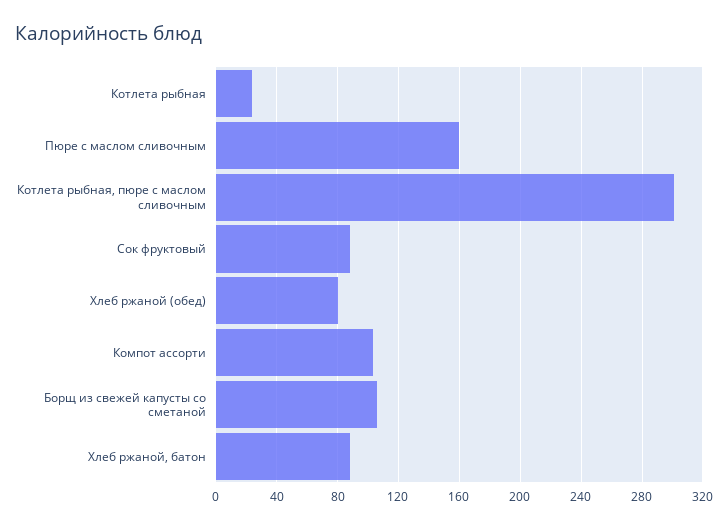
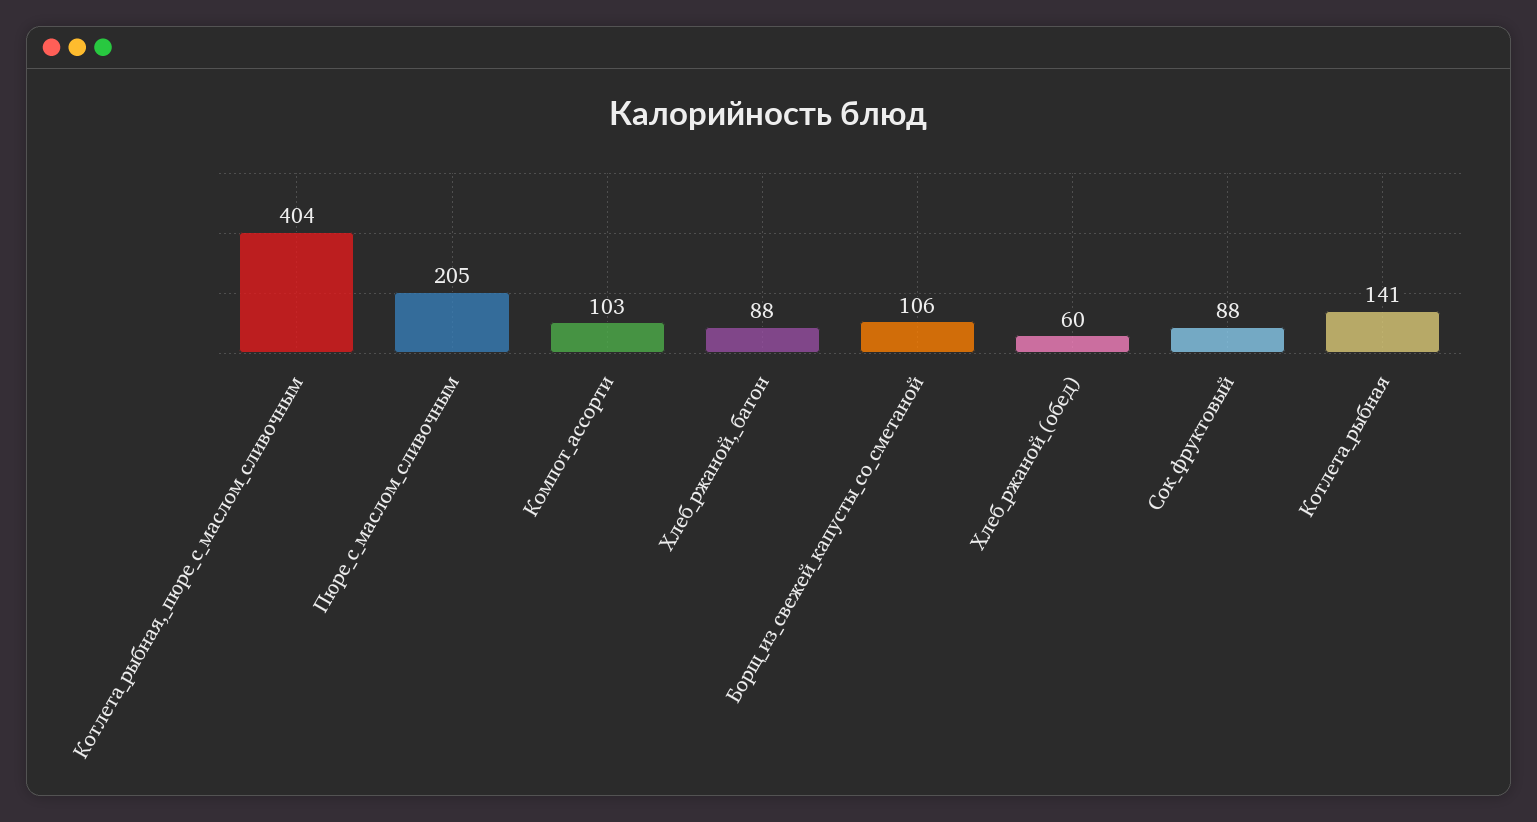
Котлета рыбная: 25 -> 141
Пюре с маслом сливочным: 160 -> 205
Котлета рыбная, пюре с маслом сливочным: 300 -> 404
Хлеб ржаной (обед): 80 -> 60

